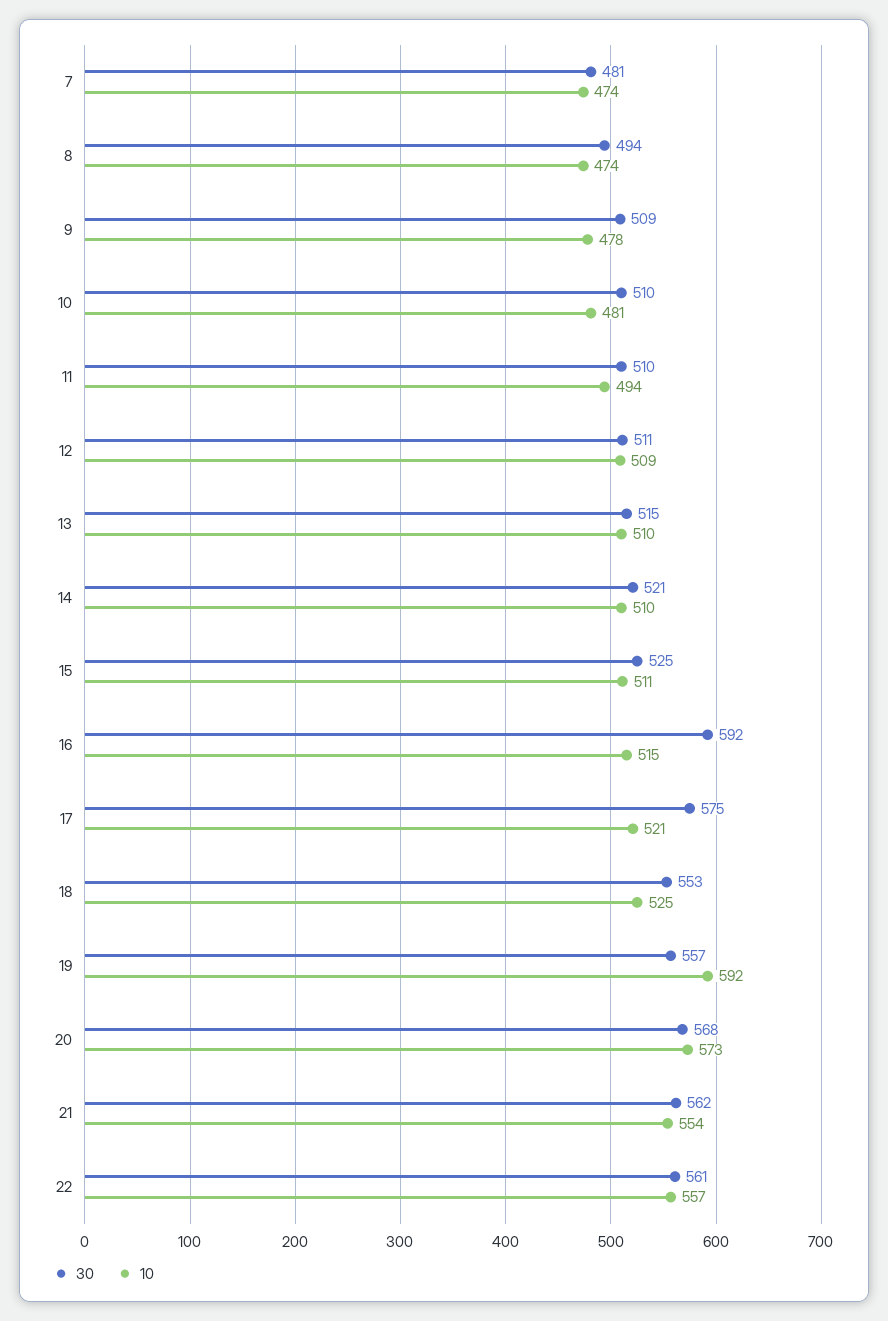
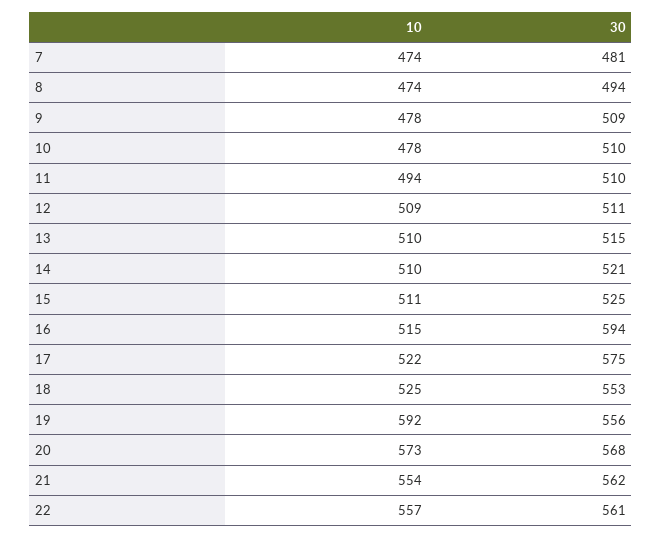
10, 10: 481 -> 478
30, 16: 592 -> 594
10, 17: 521 -> 522
30, 19: 557 -> 556

